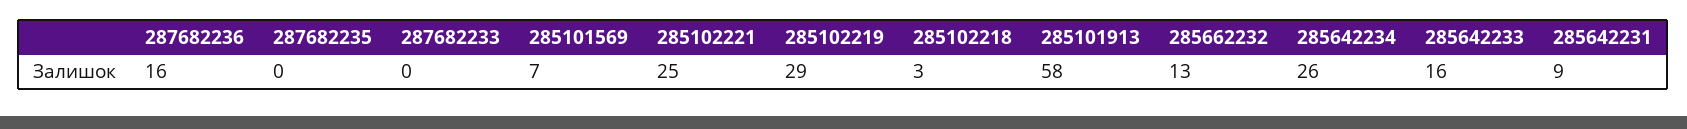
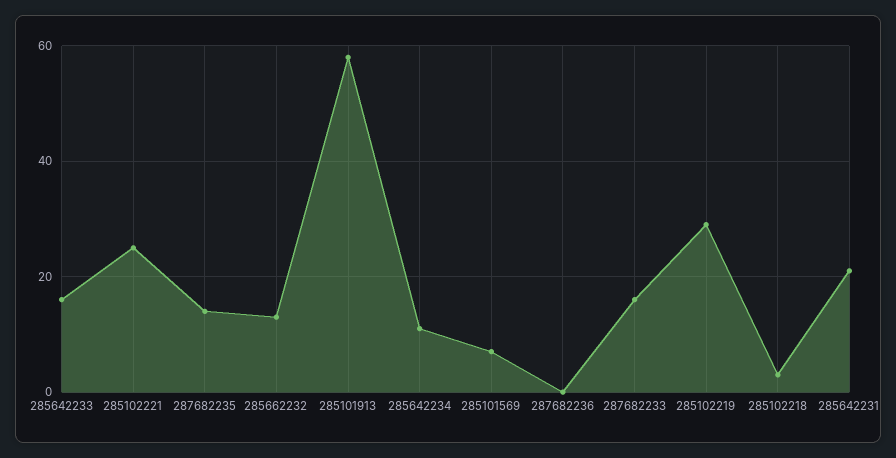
287682236: 16 -> 0
287682235: 0 -> 15
287682233: 0 -> 15
285642234: 26 -> 10
285642231: 9 -> 20

